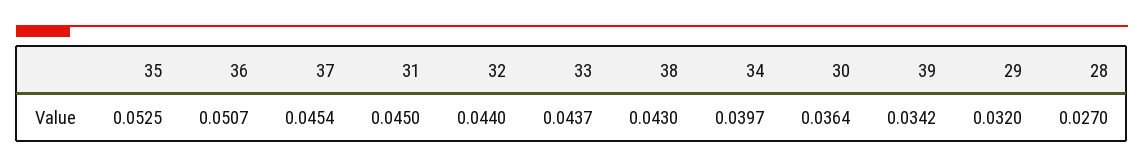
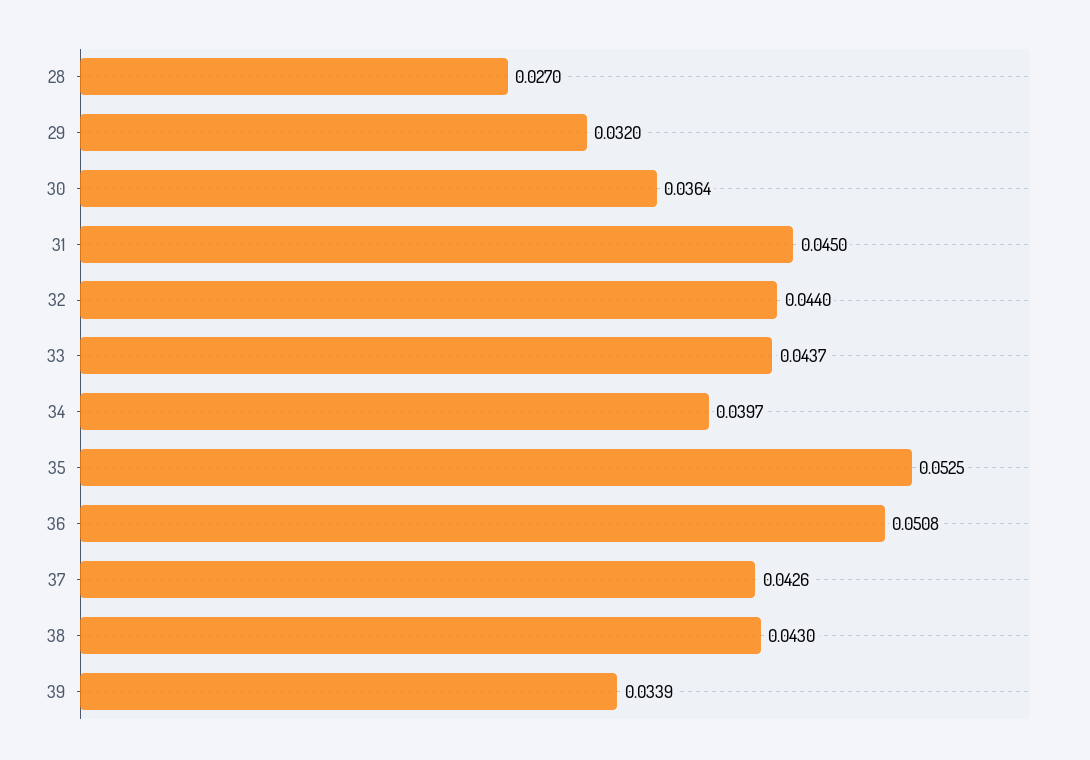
36: 0.0507 -> 0.0508
37: 0.0454 -> 0.0426
39: 0.0342 -> 0.0339

